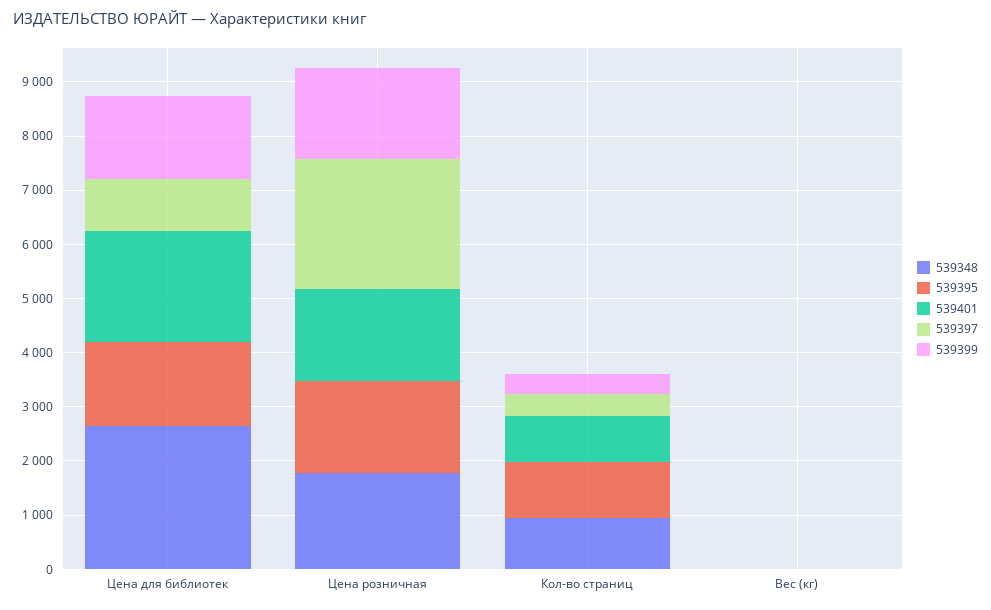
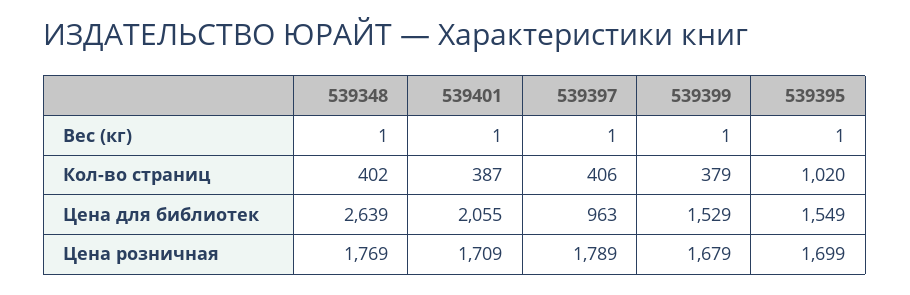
539397, Цена розничная: 2400 -> 1789
539348, Кол-во страниц: 1000 -> 402
539401, Кол-во страниц: 800 -> 387

